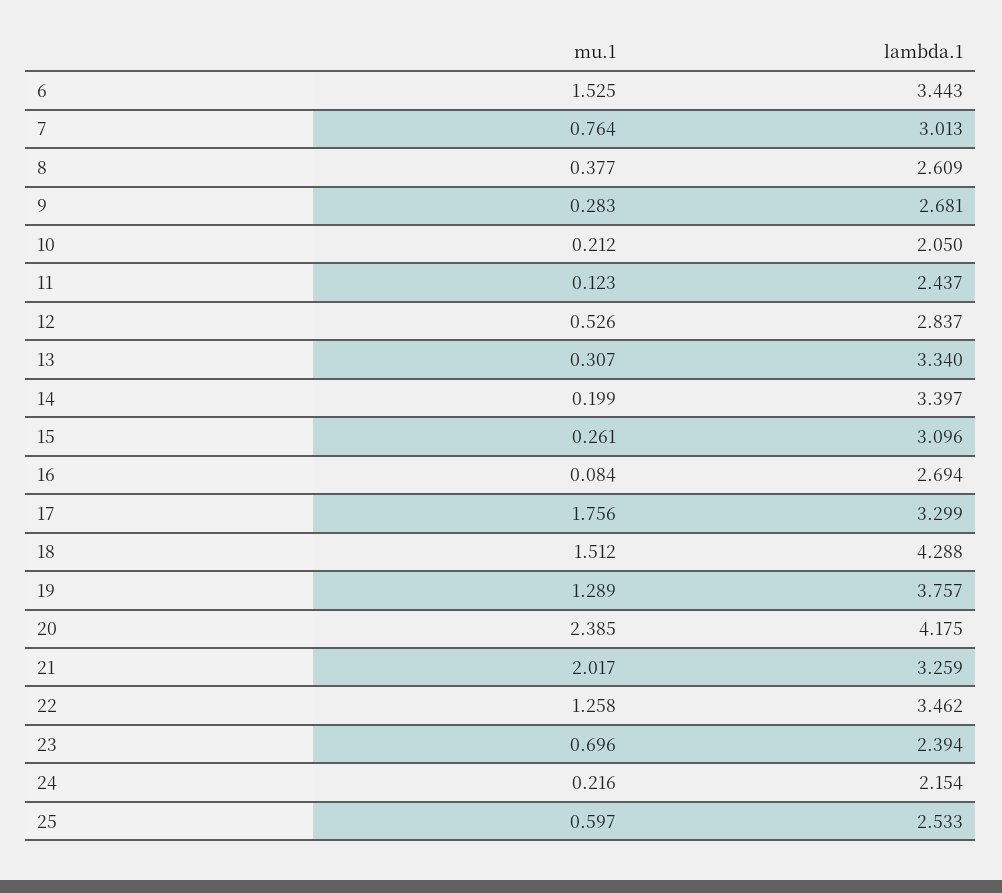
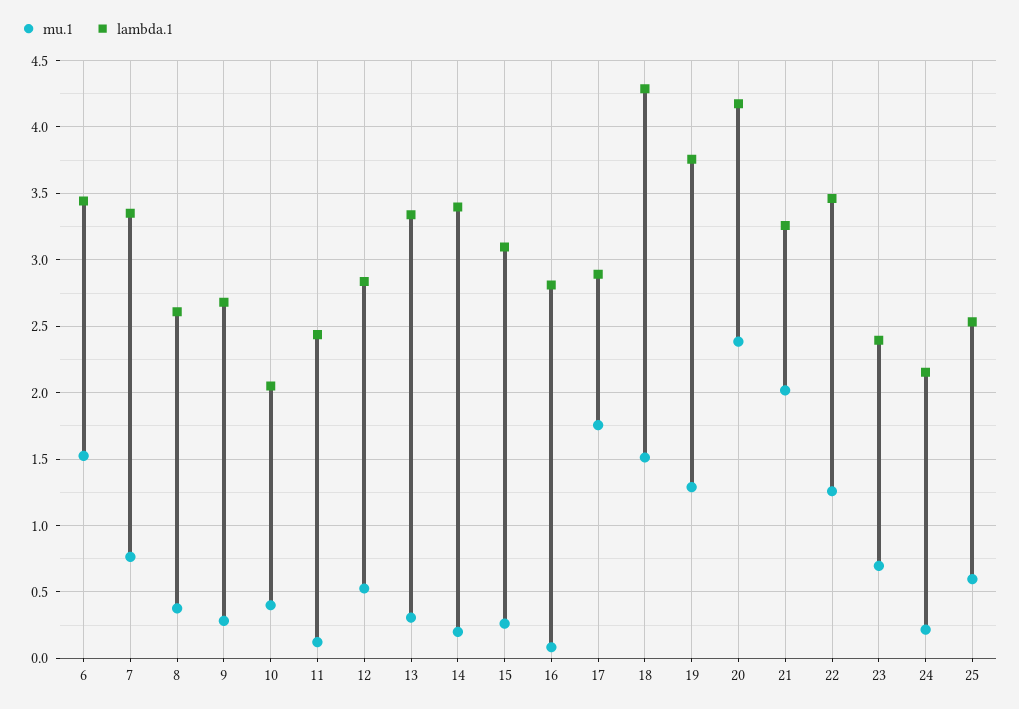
lambda.1, 7: 3.013 -> 3.35
mu.1, 10: 0.212 -> 0.4
lambda.1, 16: 2.694 -> 2.8
lambda.1, 17: 3.299 -> 2.9

